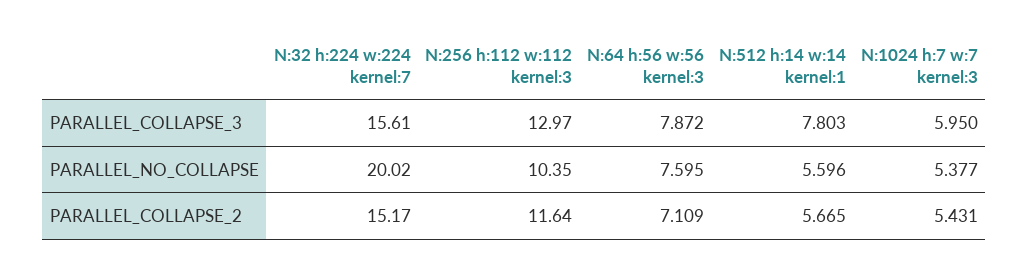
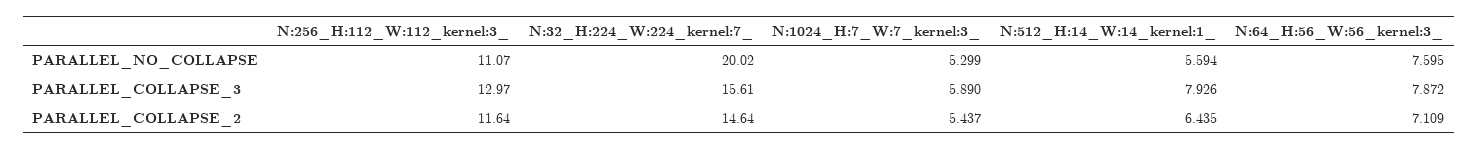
N:512 h:14 w:14 kernel:1, PARALLEL_COLLAPSE_3: 7.803 -> 7.926
N:1024 h:7 w:7 kernel:3, PARALLEL_COLLAPSE_3: 5.95 -> 5.89
N:256 h:112 w:112 kernel:3, PARALLEL_NO_COLLAPSE: 10.35 -> 11.07
N:512 h:14 w:14 kernel:1, PARALLEL_NO_COLLAPSE: 5.596 -> 5.594
N:1024 h:7 w:7 kernel:3, PARALLEL_NO_COLLAPSE: 5.377 -> 5.299
N:32 h:224 w:224 kernel:7, PARALLEL_COLLAPSE_2: 15.17 -> 14.64
N:512 h:14 w:14 kernel:1, PARALLEL_COLLAPSE_2: 5.665 -> 6.435
N:1024 h:7 w:7 kernel:3, PARALLEL_COLLAPSE_2: 5.431 -> 5.437

